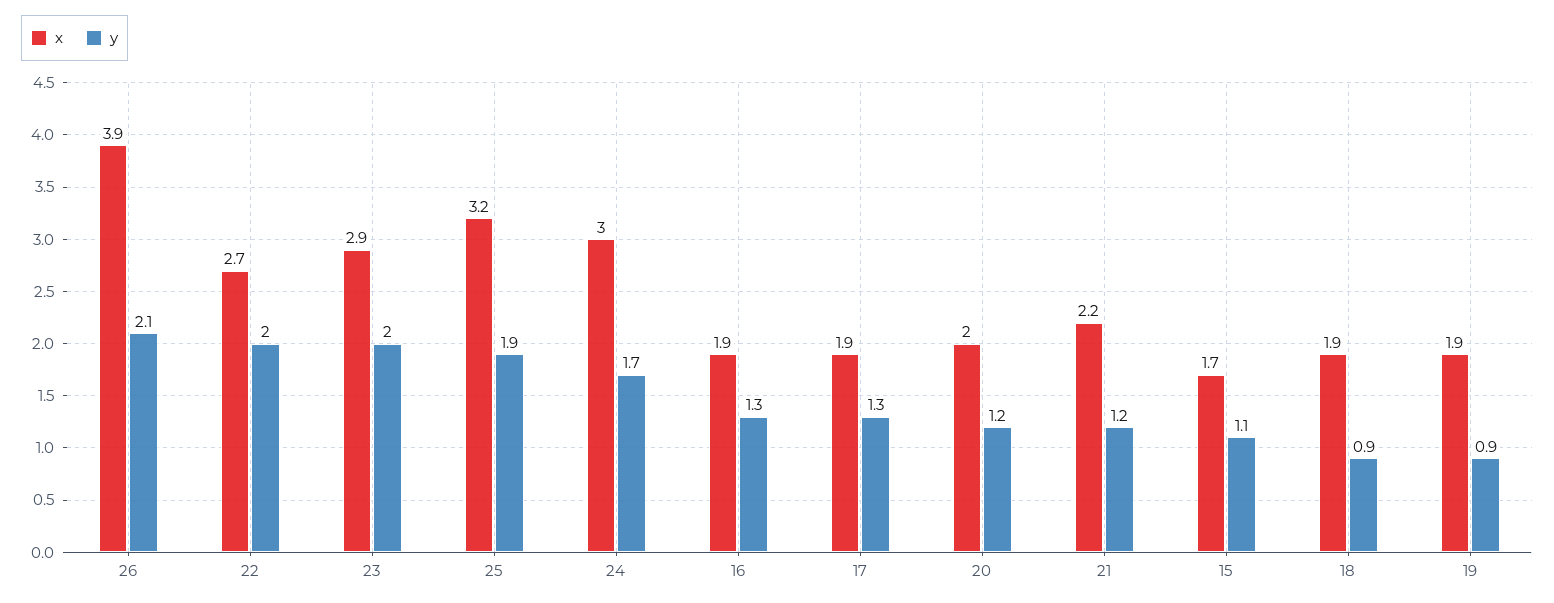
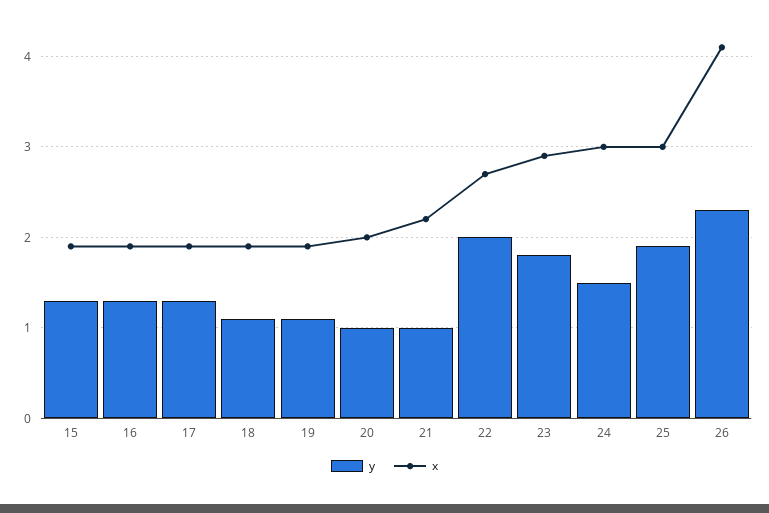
x, 26: 3.9 -> 4.1
y, 26: 2.1 -> 2.3
y, 23: 2 -> 1.8
x, 25: 3.2 -> 3
y, 24: 1.7 -> 1.5
y, 20: 1.2 -> 1
y, 21: 1.2 -> 1
x, 15: 1.7 -> 1.9
y, 15: 1.1 -> 1.3
y, 18: 0.9 -> 1.1
y, 19: 0.9 -> 1.1

